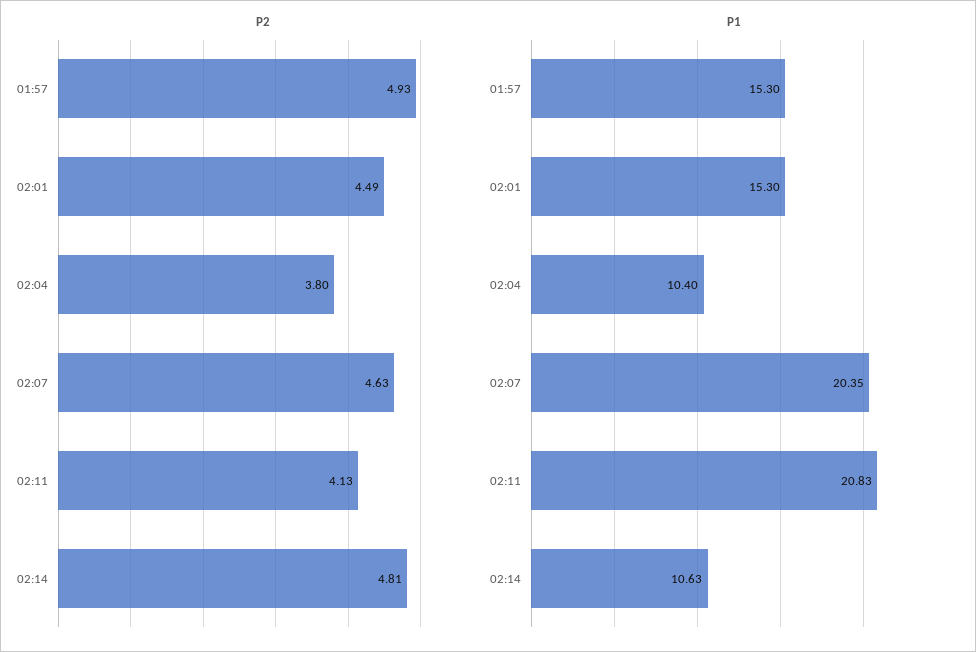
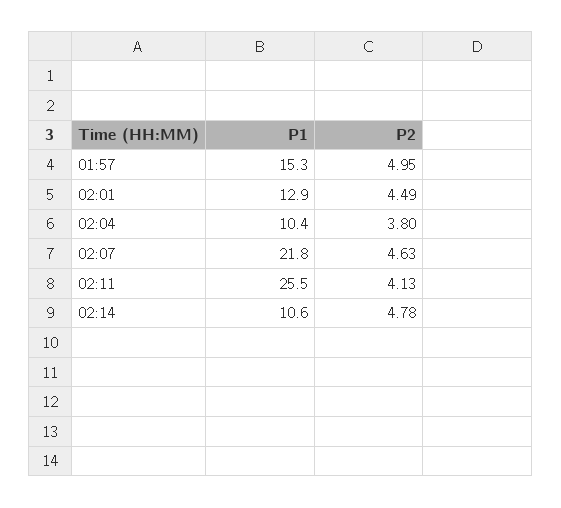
P2, 01:57: 4.93 -> 4.95
P2, 02:14: 4.81 -> 4.78
P1, 02:01: 15.3 -> 12.9
P1, 02:07: 20.35 -> 21.8
P1, 02:11: 20.83 -> 25.5

